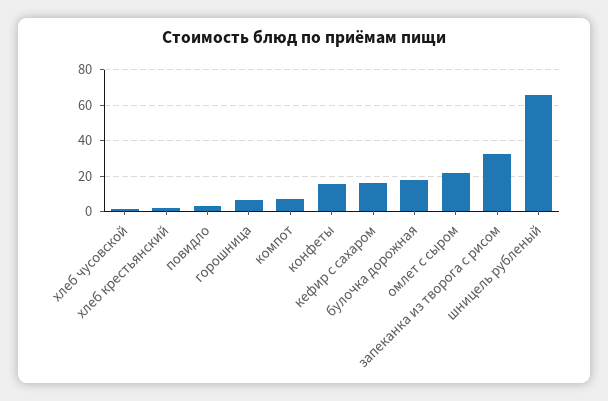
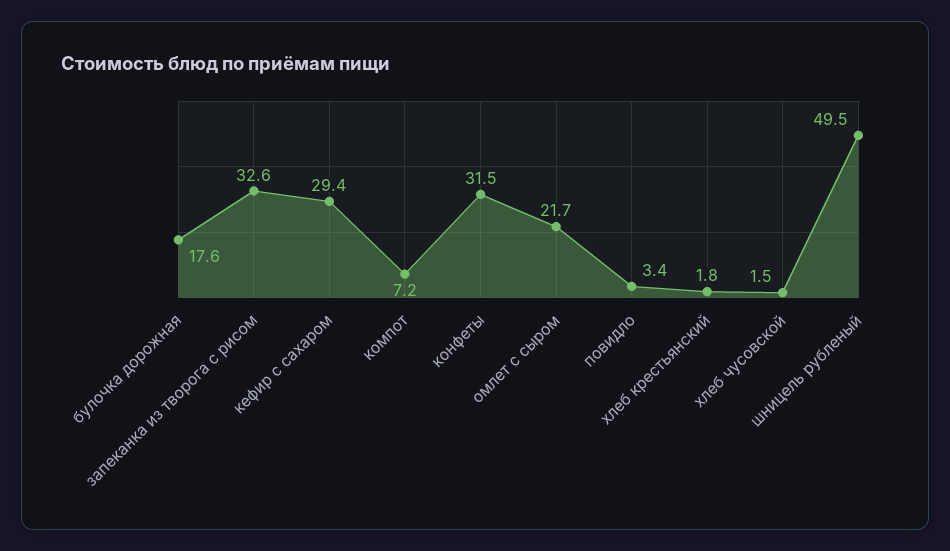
горошница: 5 -> none
конфеты: 15 -> 31.5
кефир с сахаром: 15 -> 29.4
шницель рубленый: 65 -> 49.5

